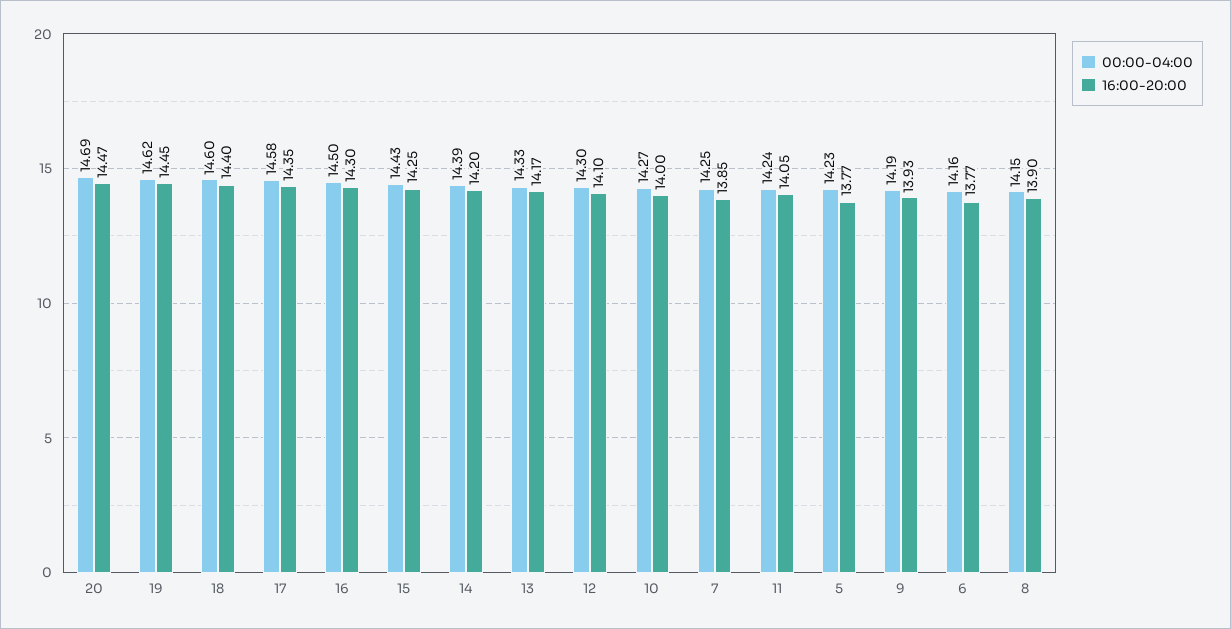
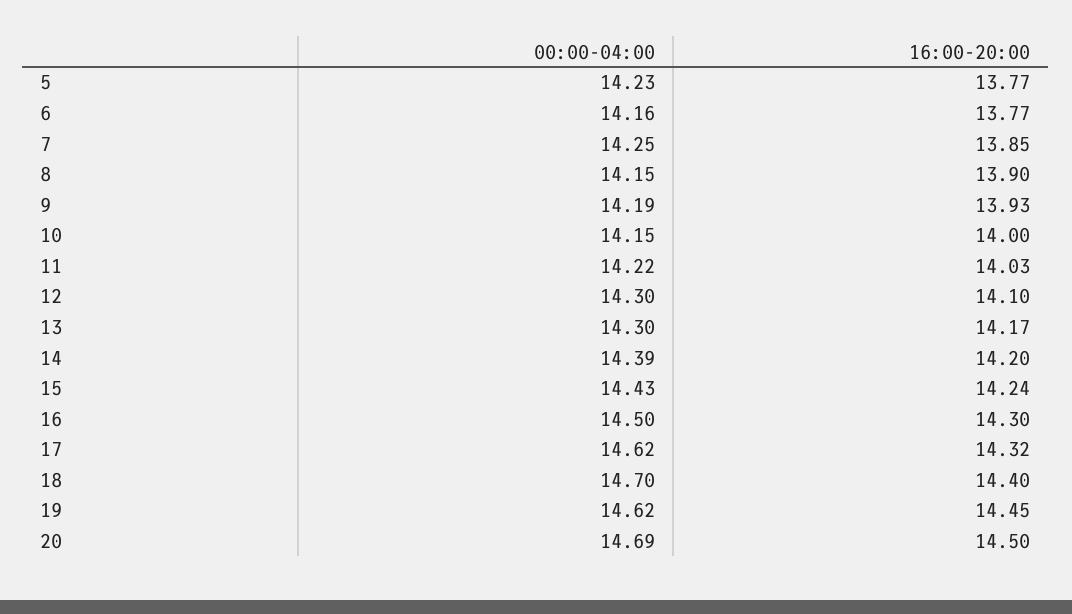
16:00-20:00, 20: 14.47 -> 14.5
00:00-04:00, 18: 14.6 -> 14.7
00:00-04:00, 17: 14.58 -> 14.62
16:00-20:00, 17: 14.35 -> 14.32
16:00-20:00, 15: 14.25 -> 14.24
00:00-04:00, 13: 14.33 -> 14.3
00:00-04:00, 10: 14.27 -> 14.15
00:00-04:00, 11: 14.24 -> 14.22
16:00-20:00, 11: 14.05 -> 14.03

